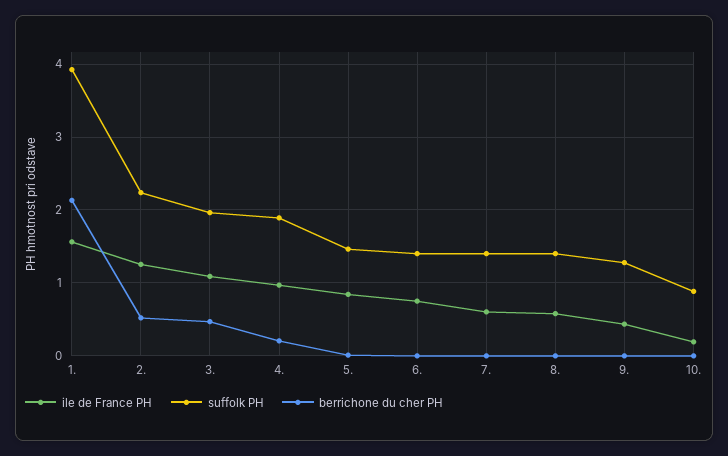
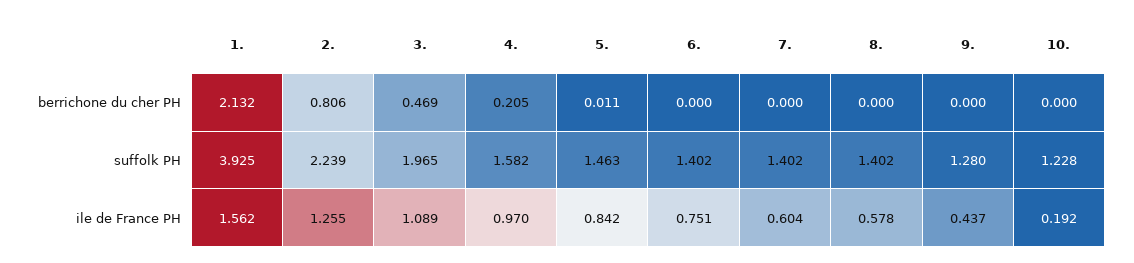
berrichone du cher PH, 2.: 0.5 -> 0.806
suffolk PH, 4.: 1.9 -> 1.582
suffolk PH, 10.: 0.9 -> 1.228

